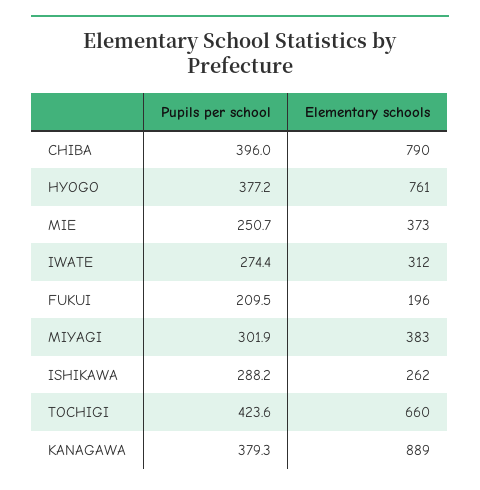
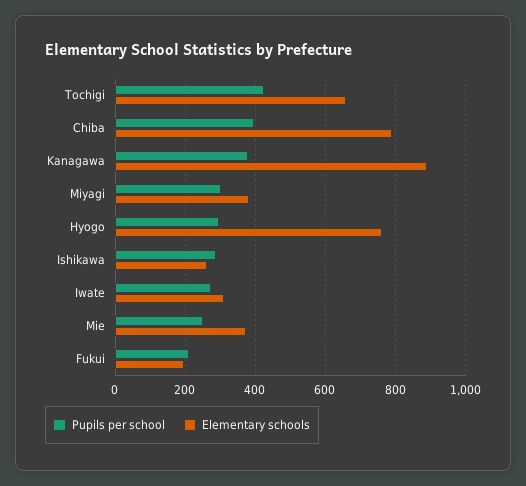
Pupils per school, HYOGO: 377.2 -> 300

